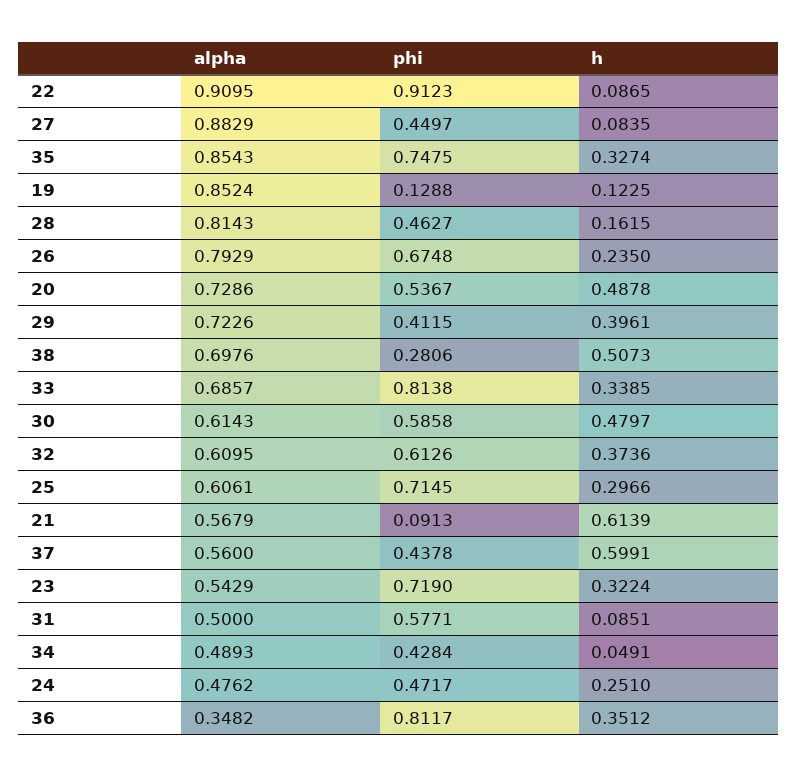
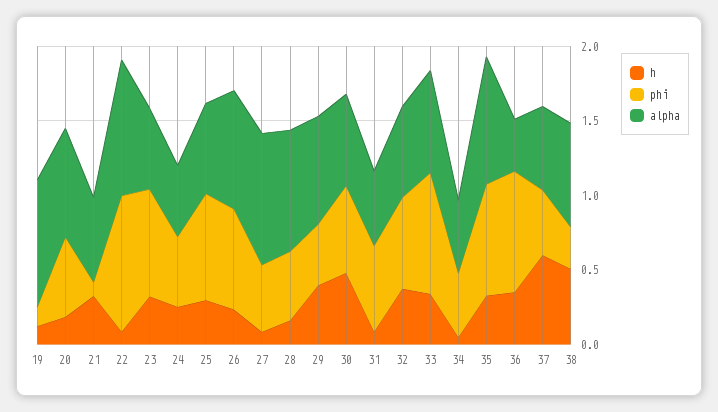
h, 20: 0.4878 -> 0.2
h, 21: 0.6139 -> 0.3

